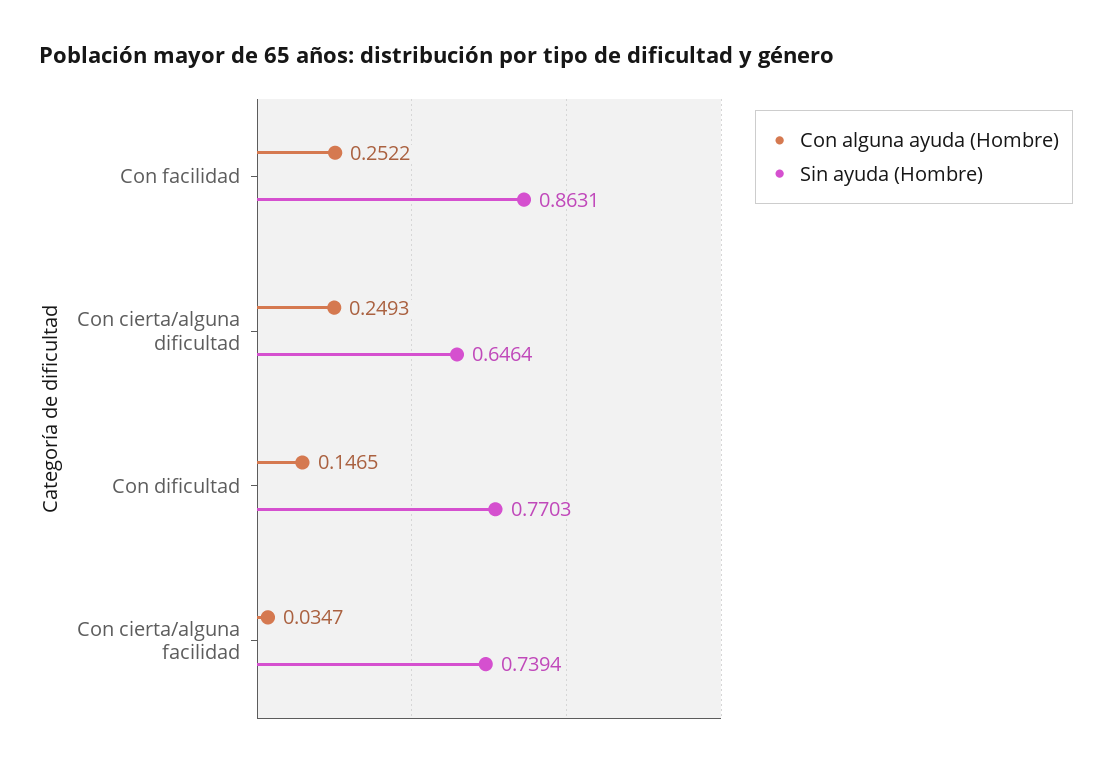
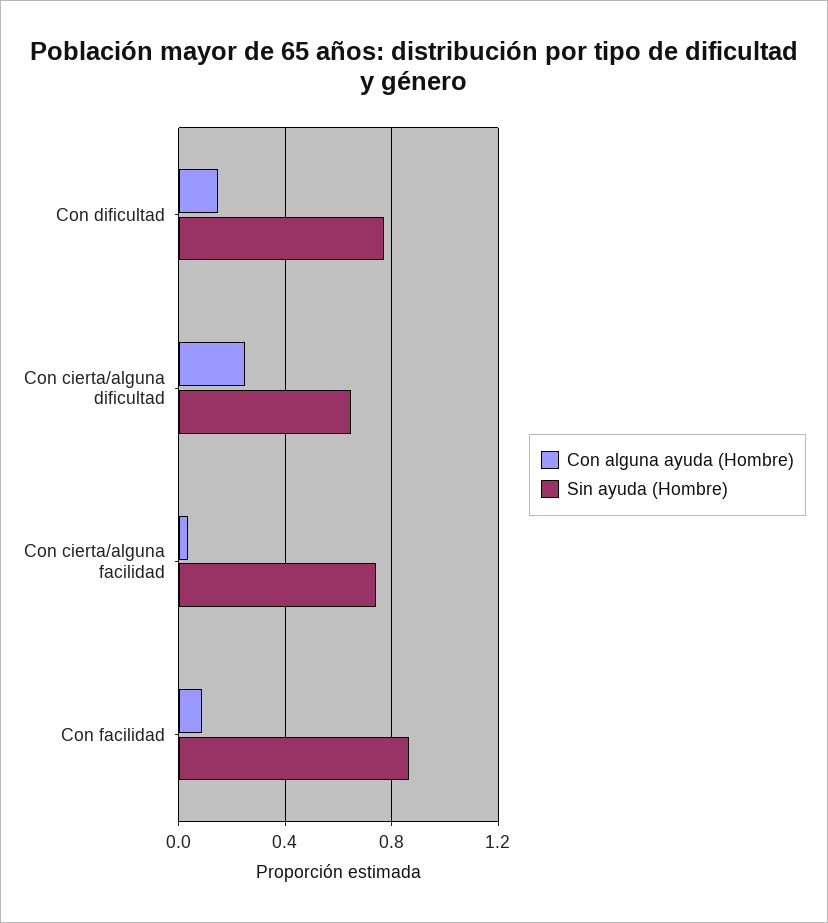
Con alguna ayuda (Hombre), Con facilidad: 0.2522 -> 0.1

